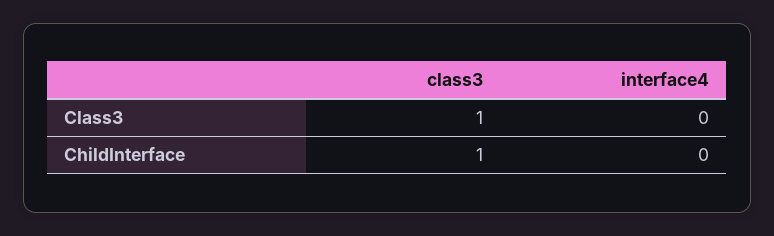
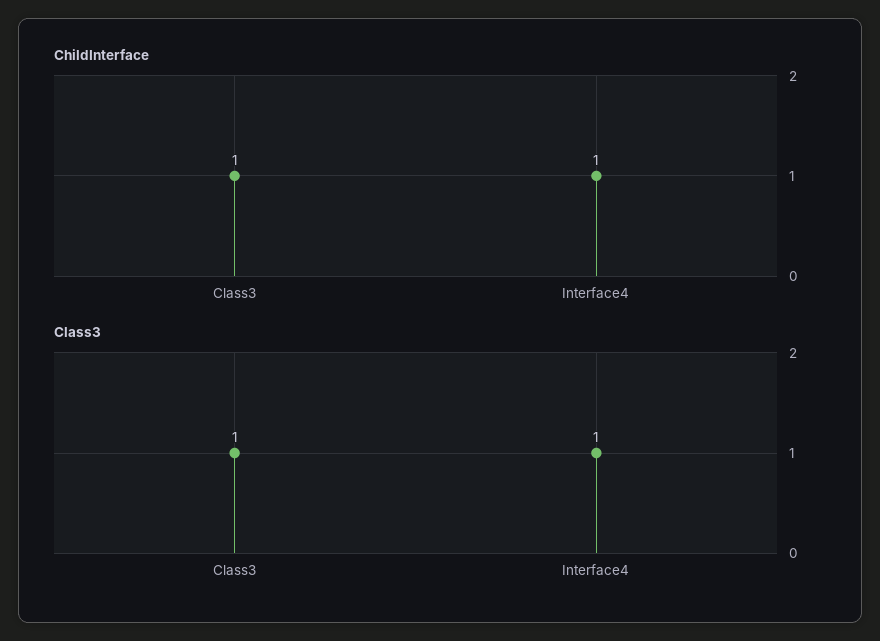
Class3, interface4: 0 -> 1
ChildInterface, interface4: 0 -> 1

